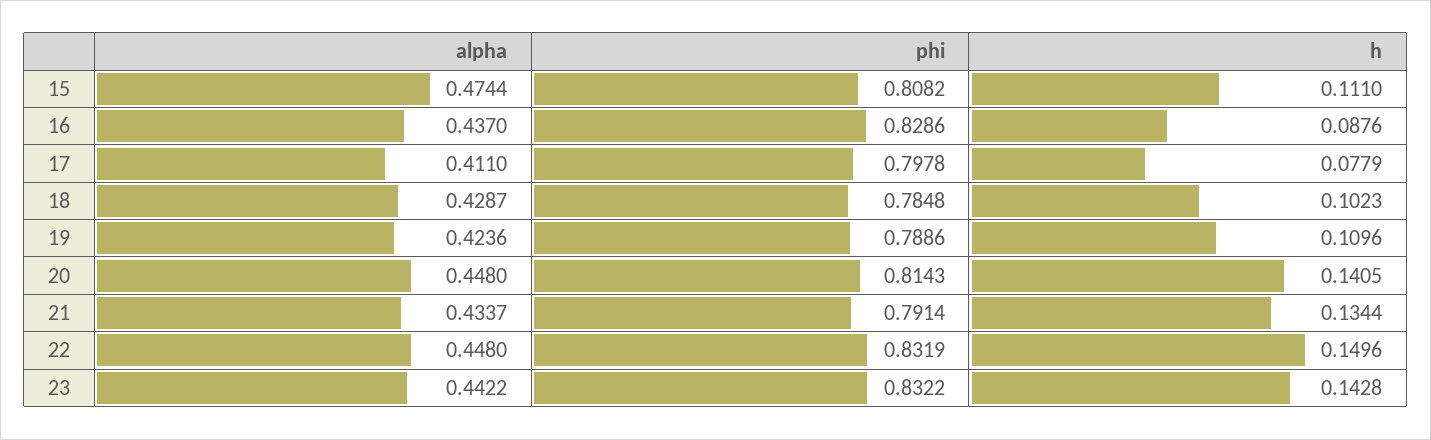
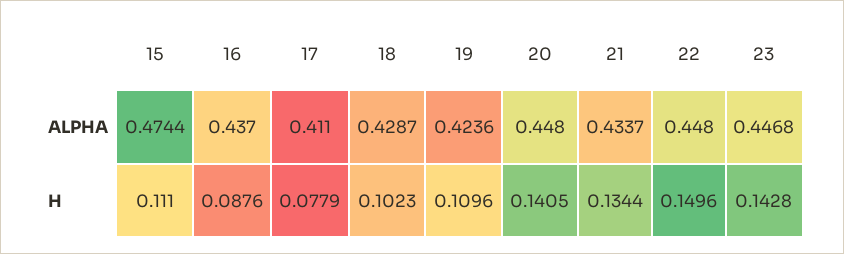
phi, 15: 0.8082 -> none
phi, 16: 0.8286 -> none
phi, 17: 0.7978 -> none
phi, 18: 0.7848 -> none
phi, 19: 0.7886 -> none
phi, 20: 0.8143 -> none
phi, 21: 0.7914 -> none
phi, 22: 0.8319 -> none
alpha, 23: 0.4422 -> 0.4468
phi, 23: 0.8322 -> none

